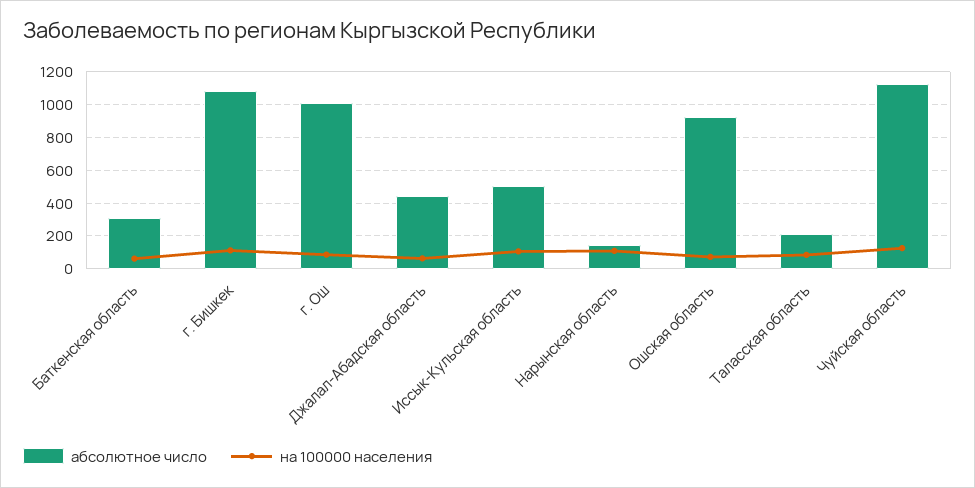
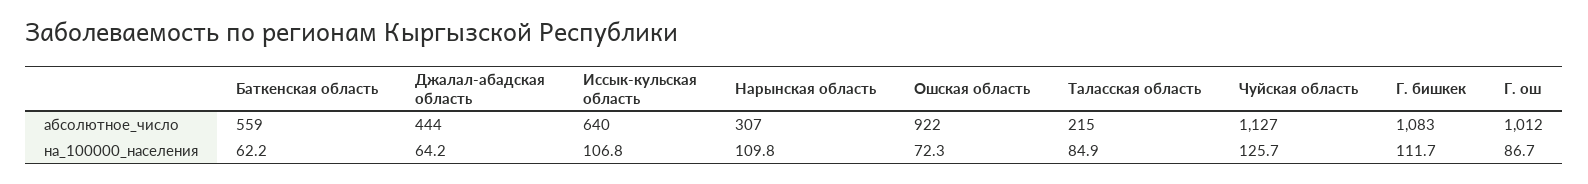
абсолютное число, Баткенская область: 300 -> 559
абсолютное число, Иссык-Кульская область: 500 -> 640
абсолютное число, Нарынская область: 150 -> 307

